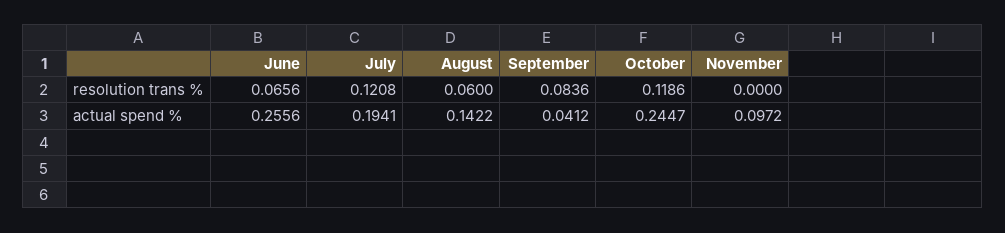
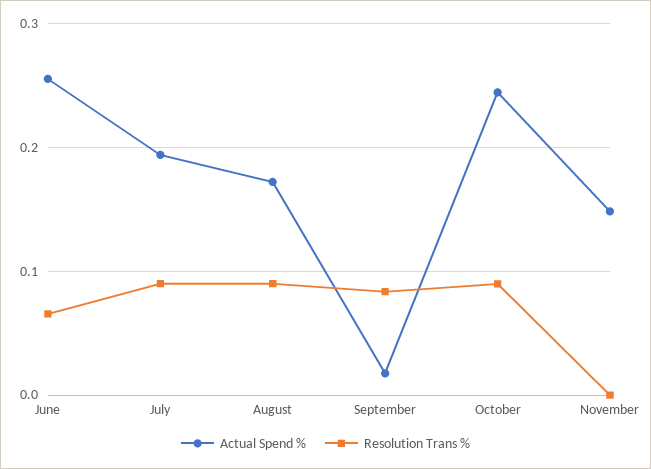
resolution trans %, July: 0.1208 -> 0.09
resolution trans %, August: 0.06 -> 0.09
resolution trans %, October: 0.1186 -> 0.09
actual spend %, August: 0.1422 -> 0.17
actual spend %, September: 0.0412 -> 0.02
actual spend %, November: 0.0972 -> 0.15

